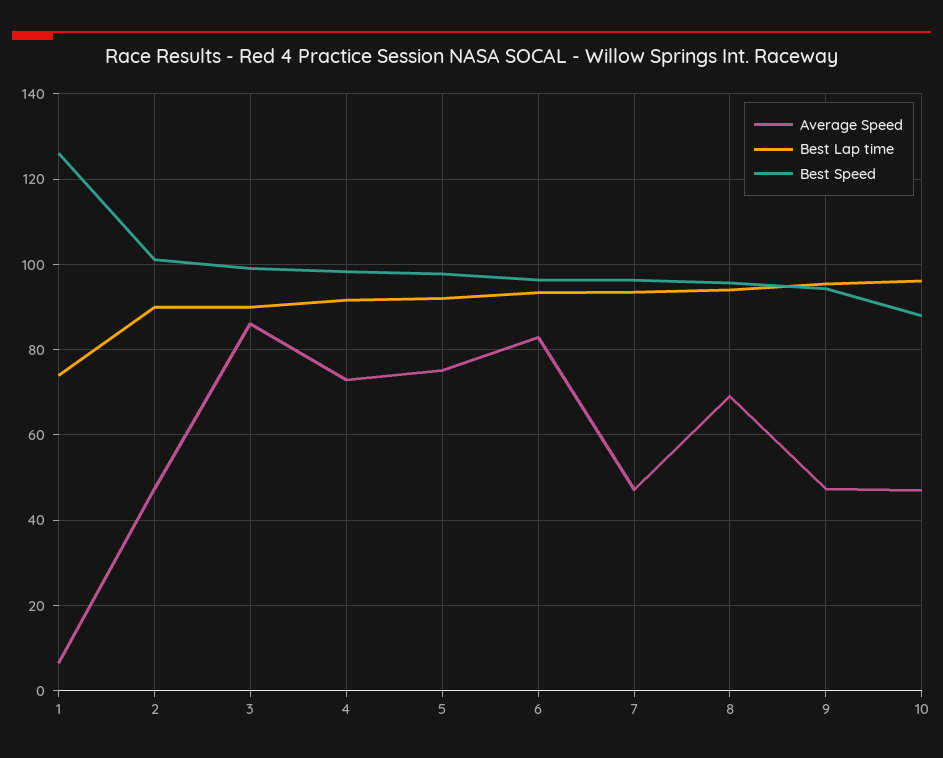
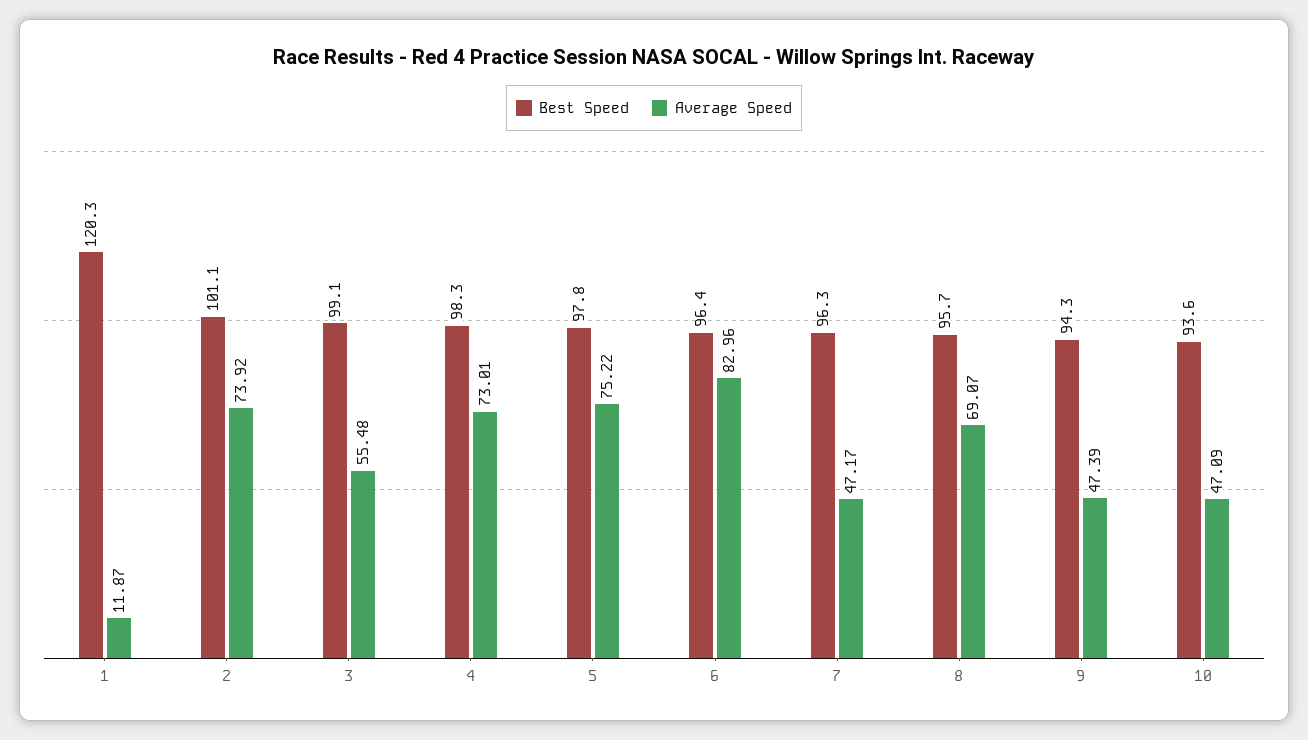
Average Speed, 1: 6 -> 11.87
Best Lap time, 1: 74 -> none
Best Speed, 1: 126 -> 120.3
Average Speed, 2: 48 -> 73.92
Best Lap time, 2: 90 -> none
Average Speed, 3: 86 -> 55.48
Best Lap time, 3: 90 -> none
Best Lap time, 4: 92 -> none
Best Lap time, 5: 92 -> none
Best Lap time, 6: 94 -> none
Best Lap time, 7: 94 -> none
Best Lap time, 8: 94 -> none
Best Lap time, 9: 96 -> none
Best Lap time, 10: 96 -> none
Best Speed, 10: 88 -> 93.6

